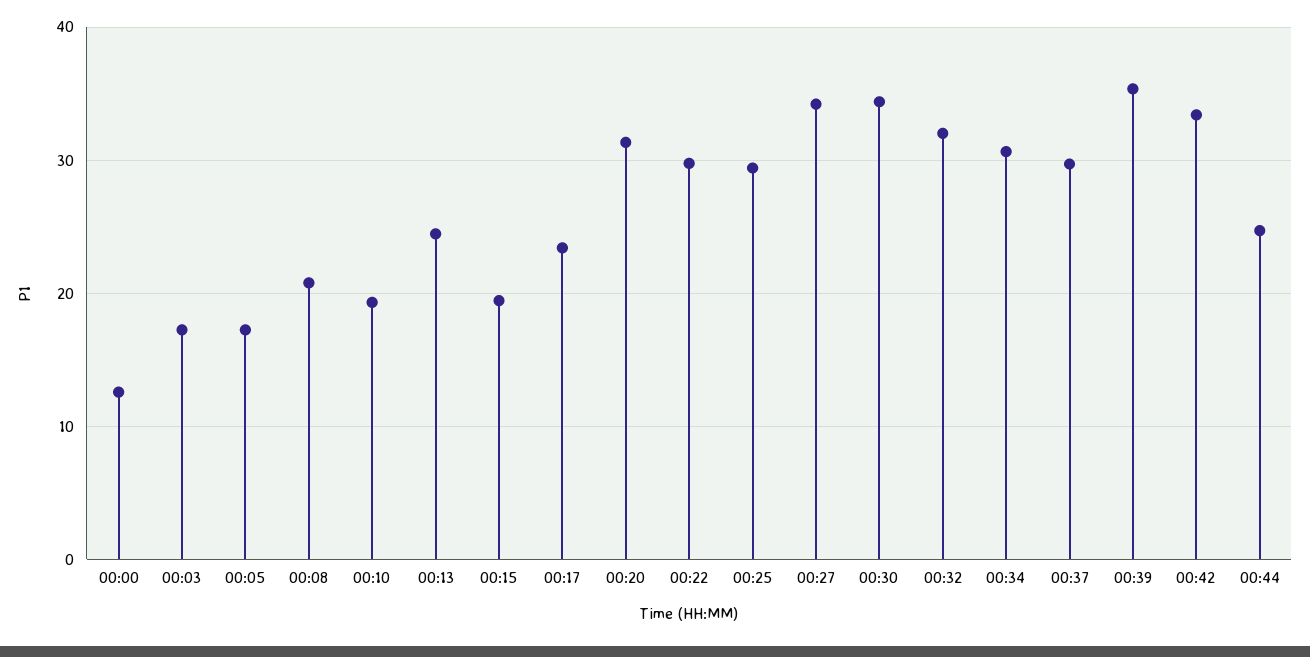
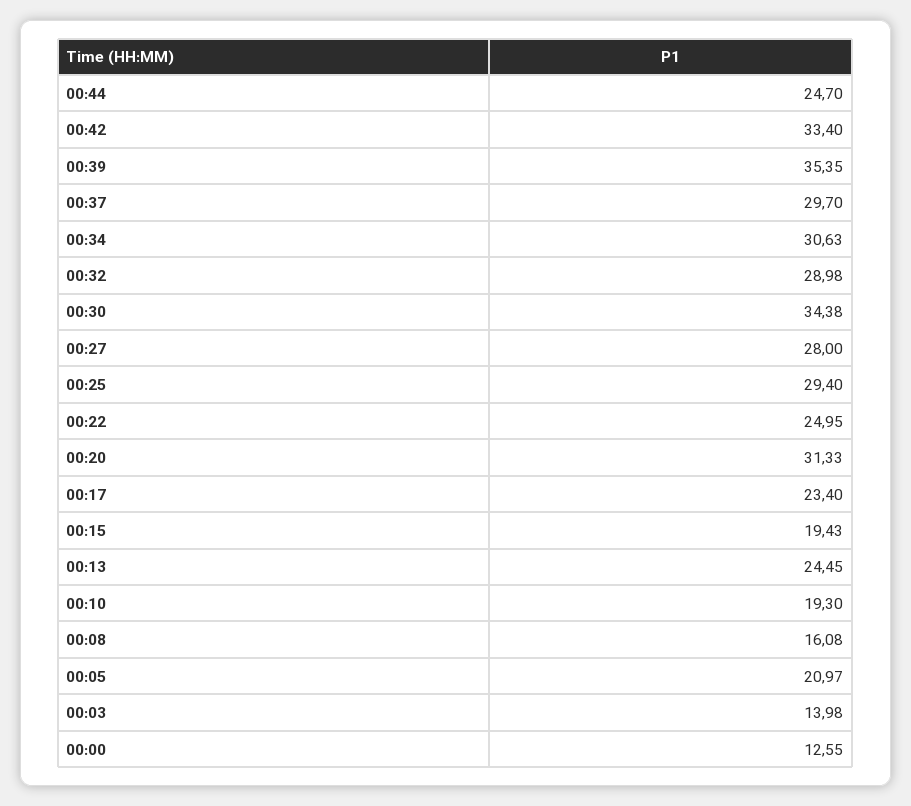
00:03: 17 -> 13.98
00:05: 17 -> 20.97
00:08: 21 -> 16.08
00:22: 30 -> 24.95
00:27: 34 -> 28
00:32: 32 -> 28.98

